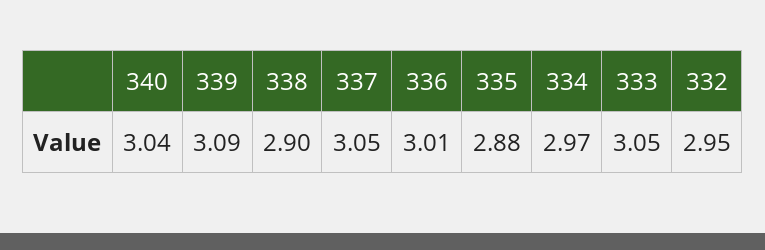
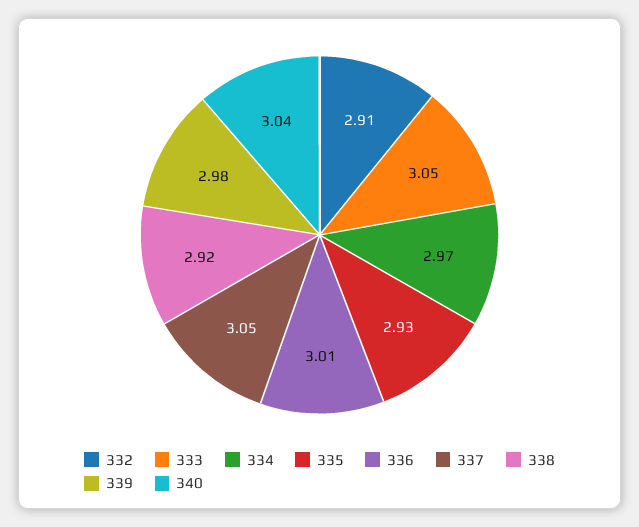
339: 3.09 -> 2.98
338: 2.9 -> 2.92
335: 2.88 -> 2.93
332: 2.95 -> 2.91

